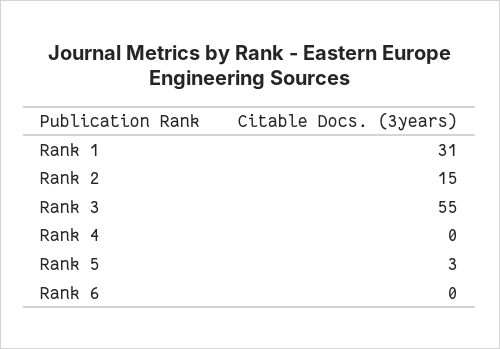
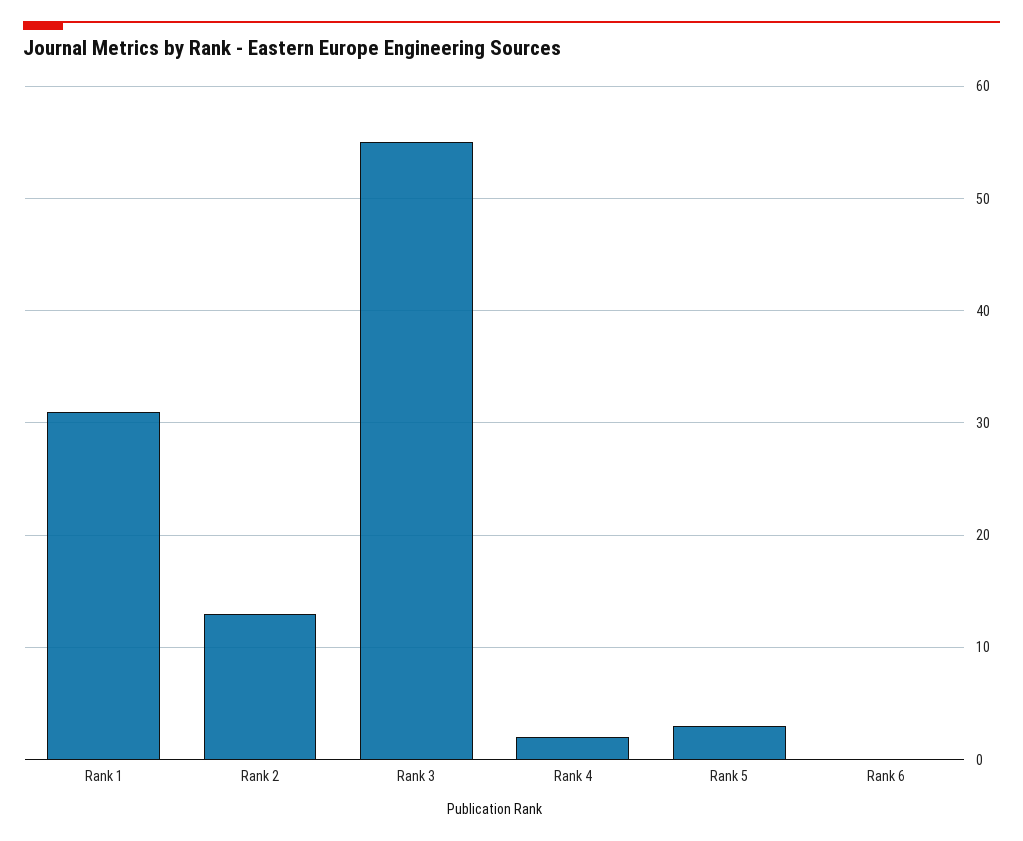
Rank 2: 15 -> 13
Rank 4: 0 -> 2

